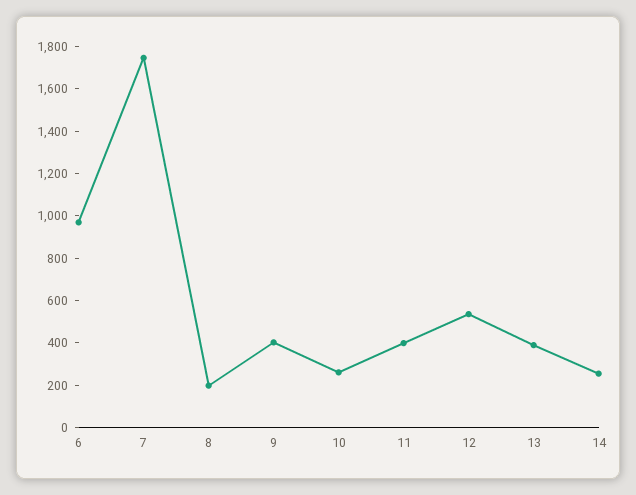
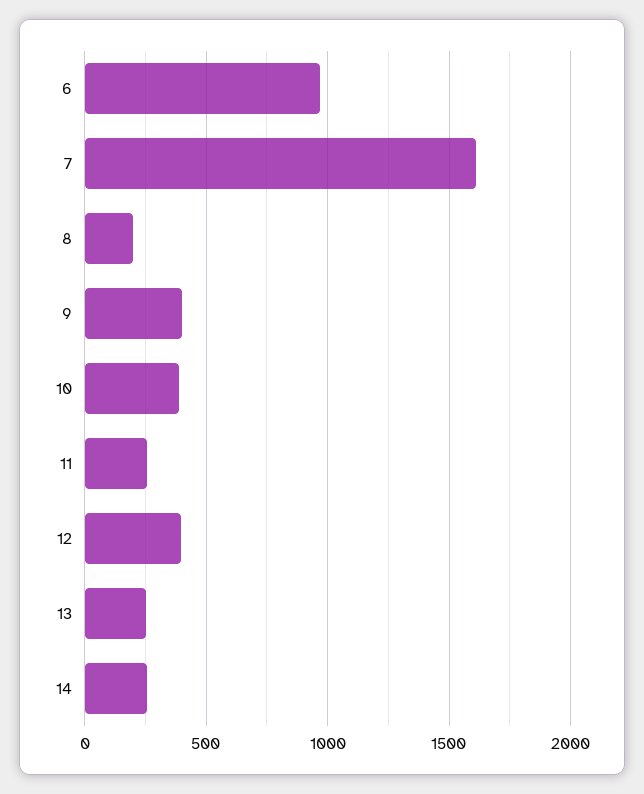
7: 1750 -> 1600
10: 250 -> 400
11: 400 -> 250
12: 550 -> 400
13: 400 -> 250

